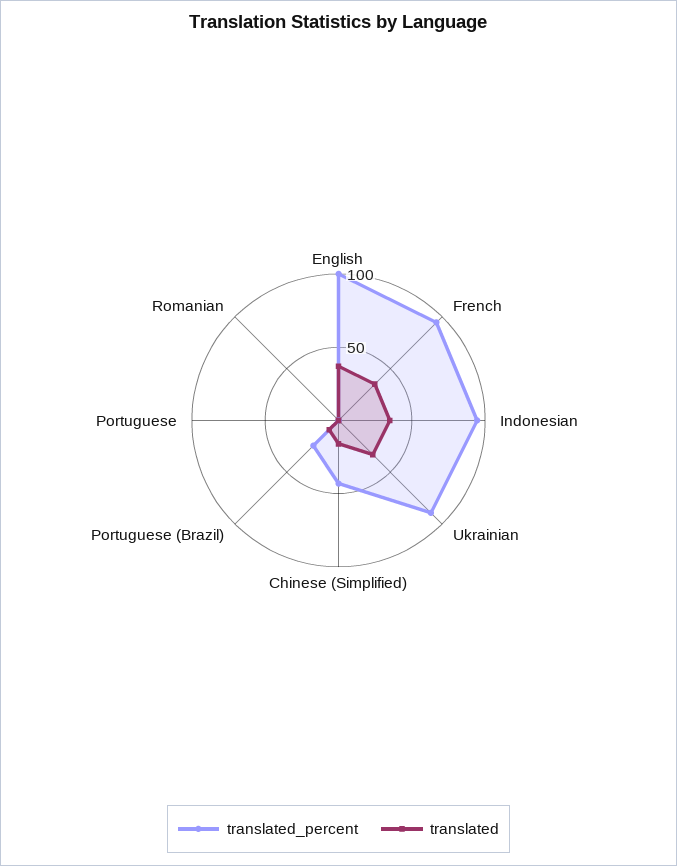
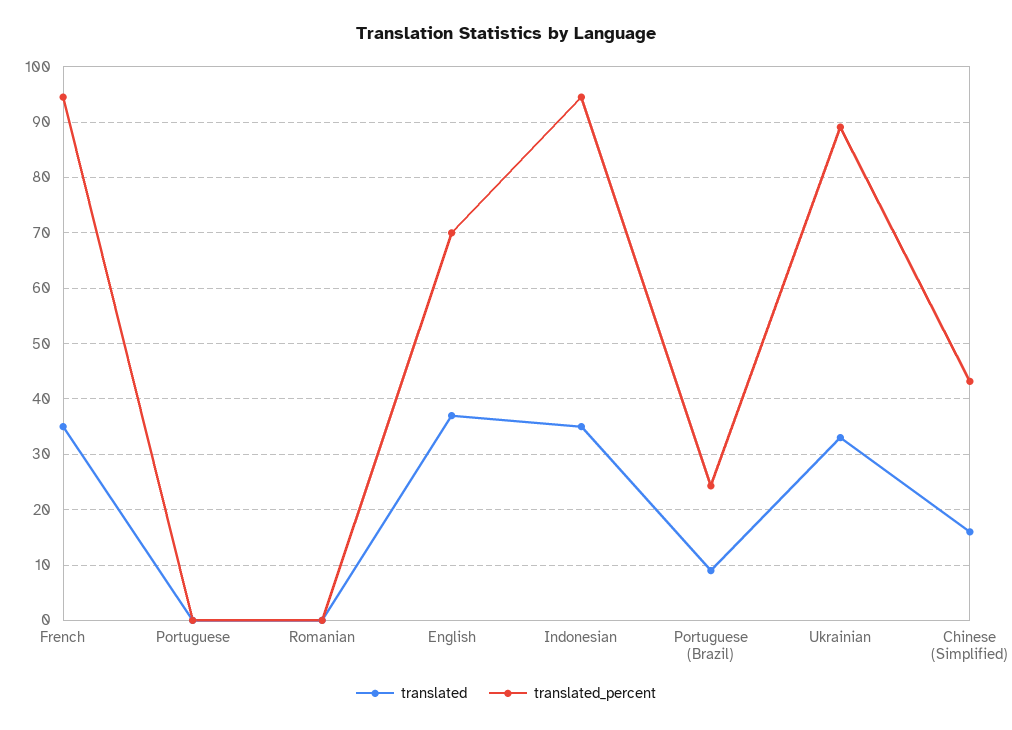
translated_percent, English: 100 -> 70

